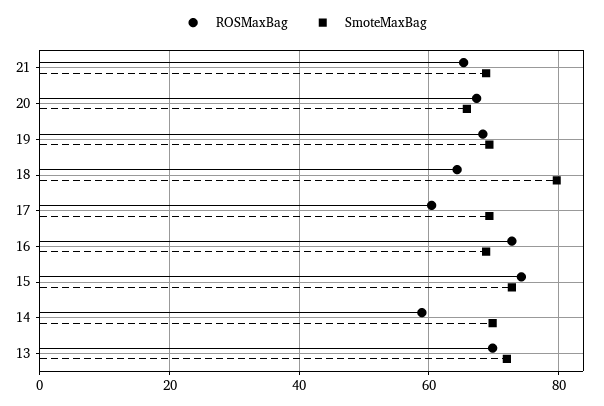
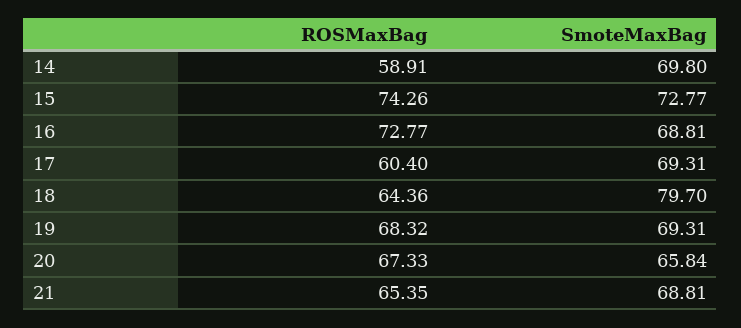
ROSMaxBag, 13: 70 -> none
SmoteMaxBag, 13: 72 -> none

